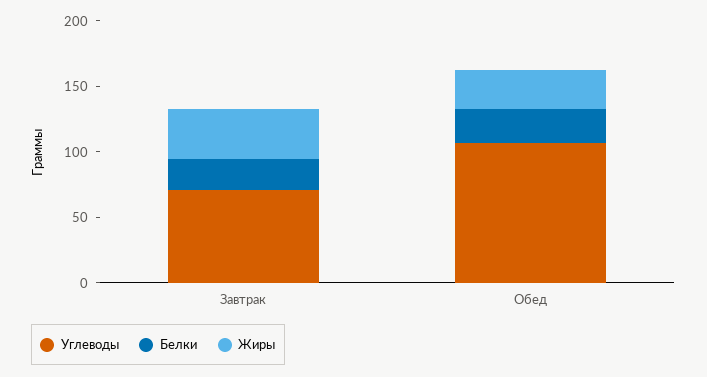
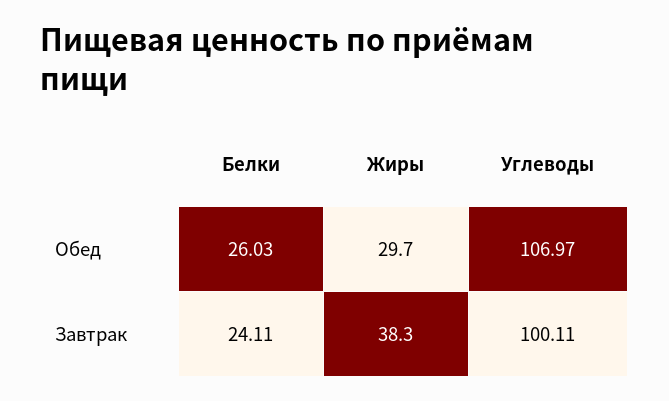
Углеводы, Завтрак: 70 -> 100.11

